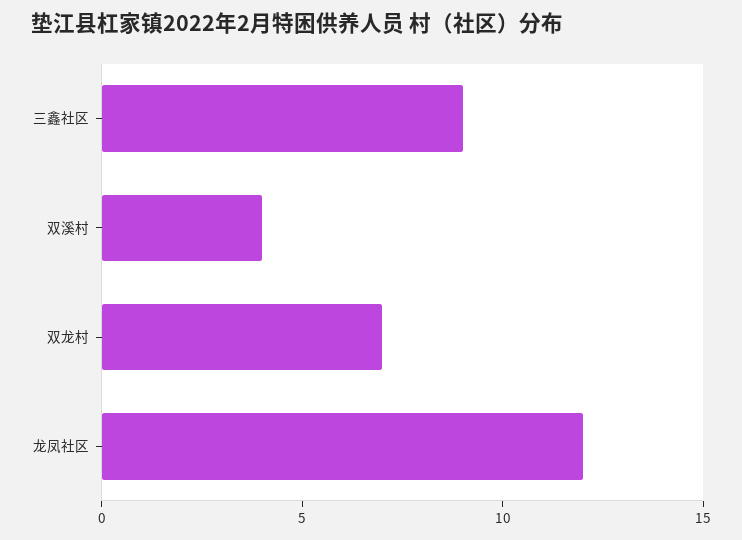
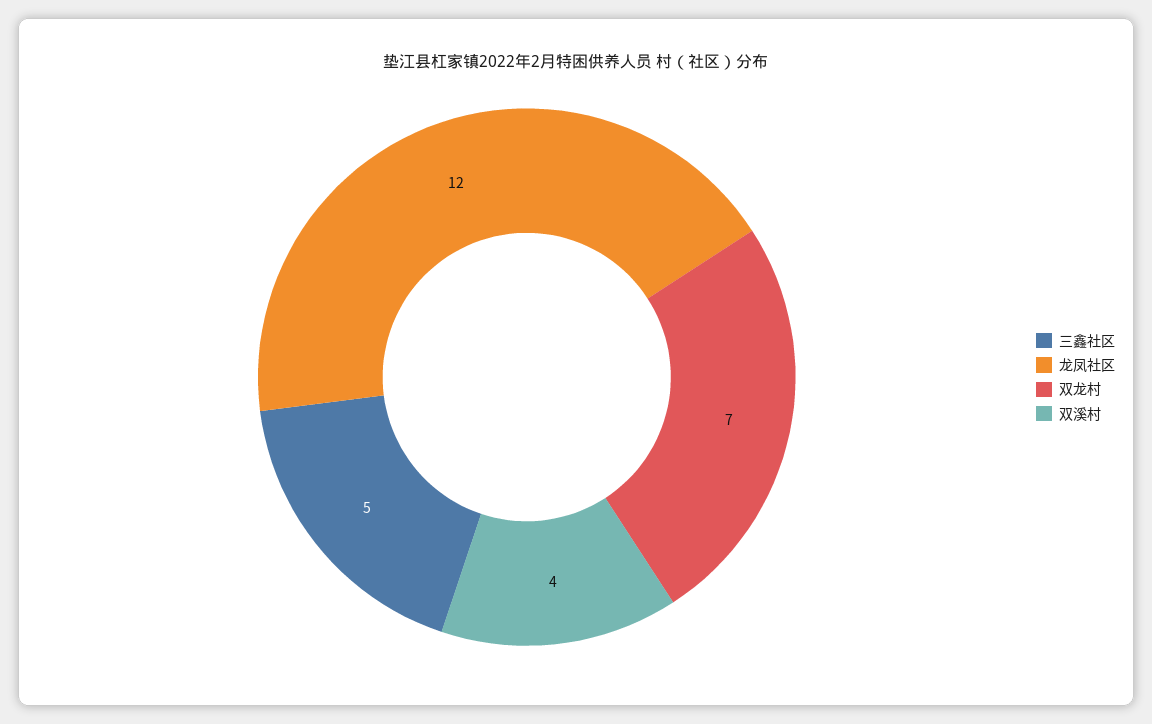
三鑫社区: 9 -> 5

